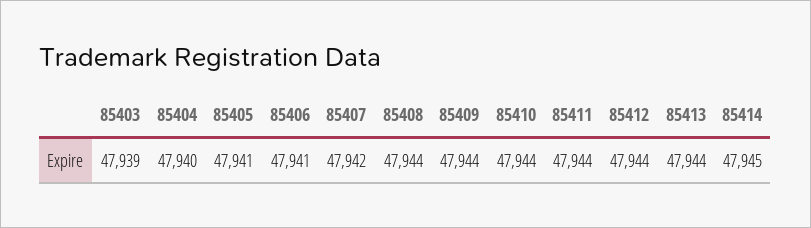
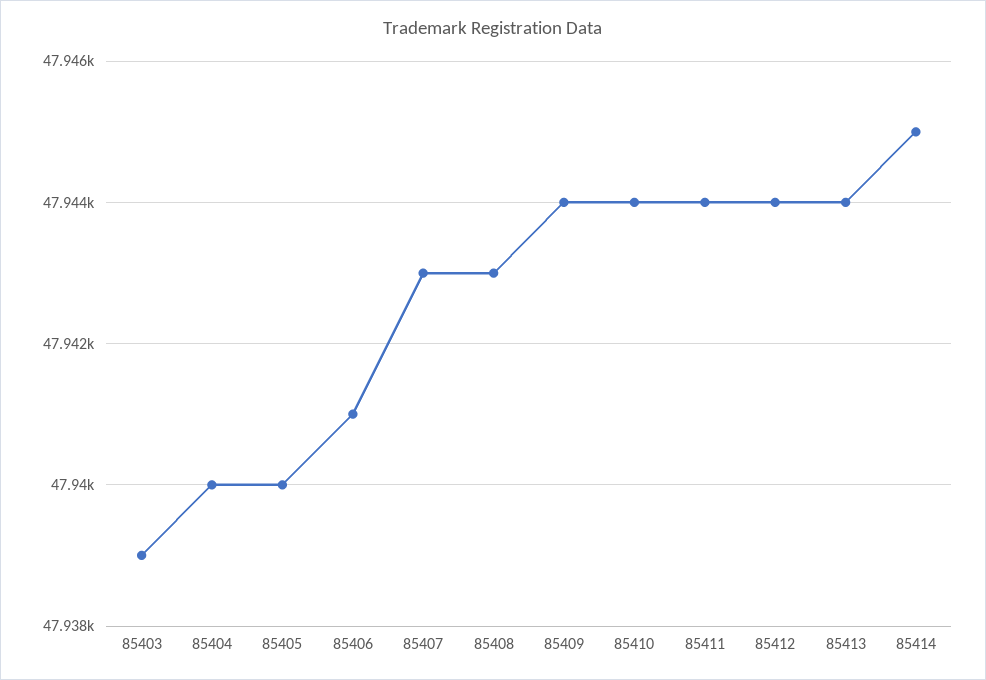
85405: 47941 -> 47940
85407: 47942 -> 47943
85408: 47944 -> 47943

